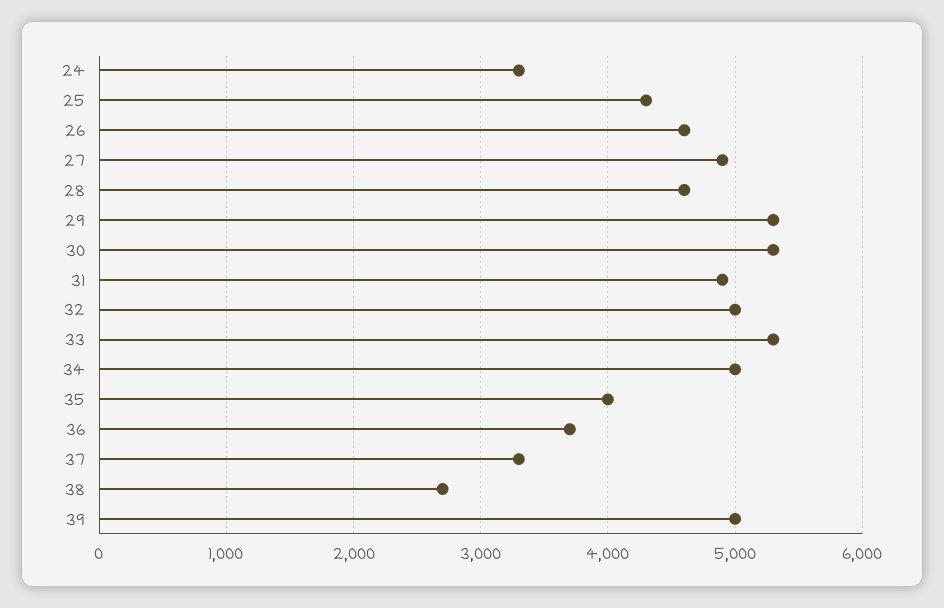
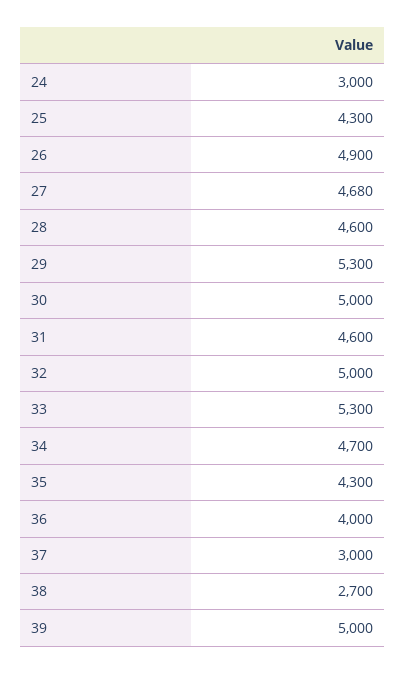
24: 3300 -> 3000
26: 4600 -> 4900
27: 4900 -> 4680
30: 5300 -> 5000
31: 4900 -> 4600
34: 5000 -> 4700
35: 4000 -> 4300
36: 3700 -> 4000
37: 3300 -> 3000

